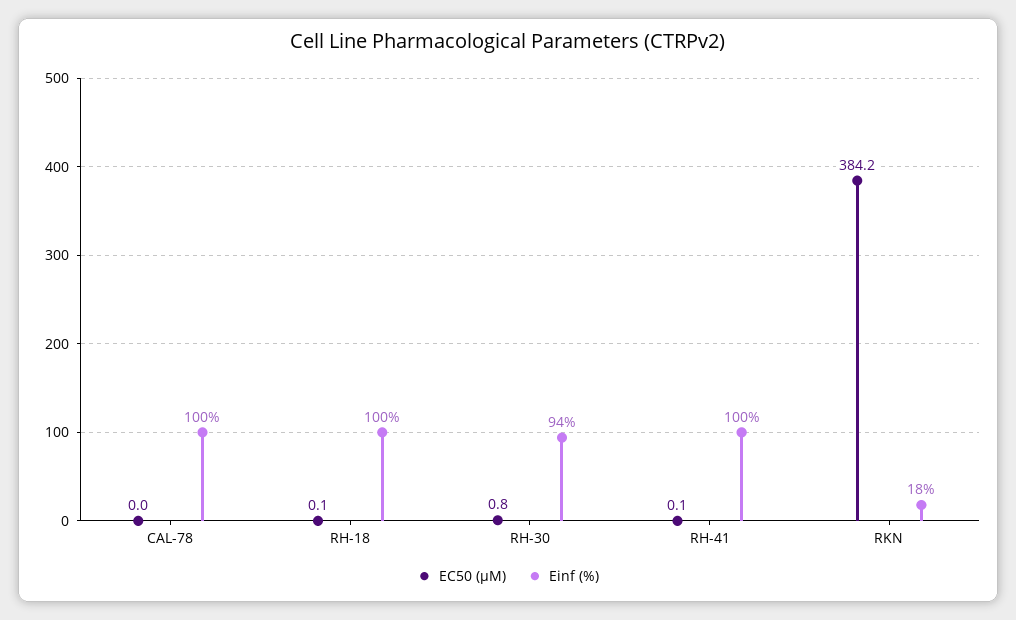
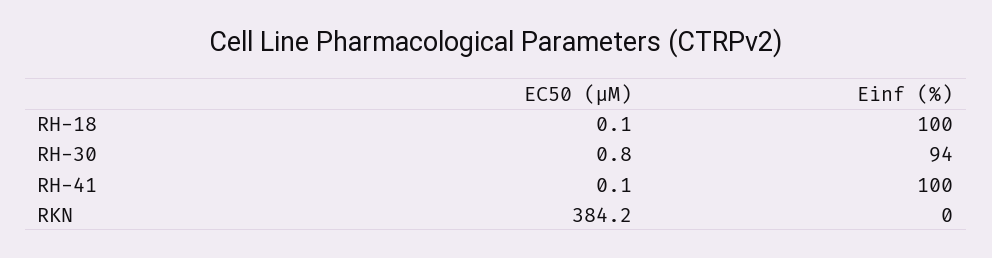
EC50 (µM), CAL-78: 0 -> none
Einf (%), CAL-78: 100 -> none
Einf (%), RKN: 18 -> 0

